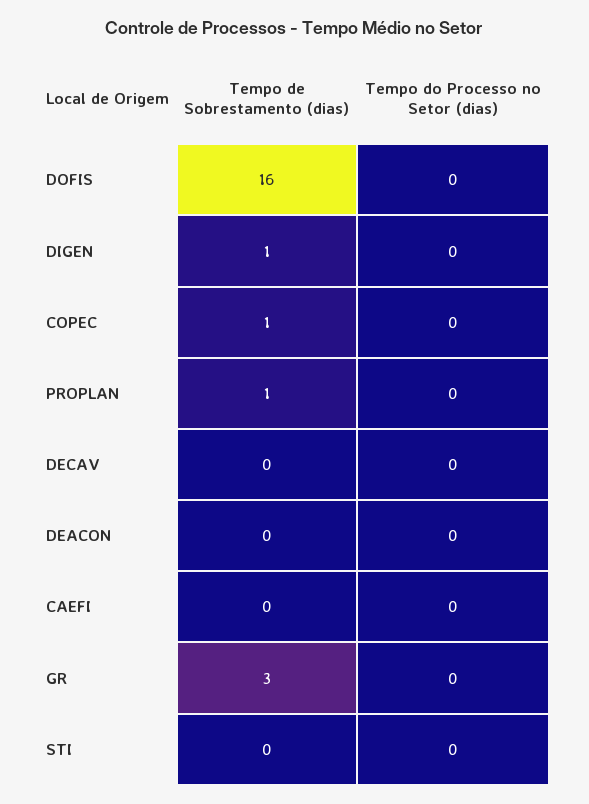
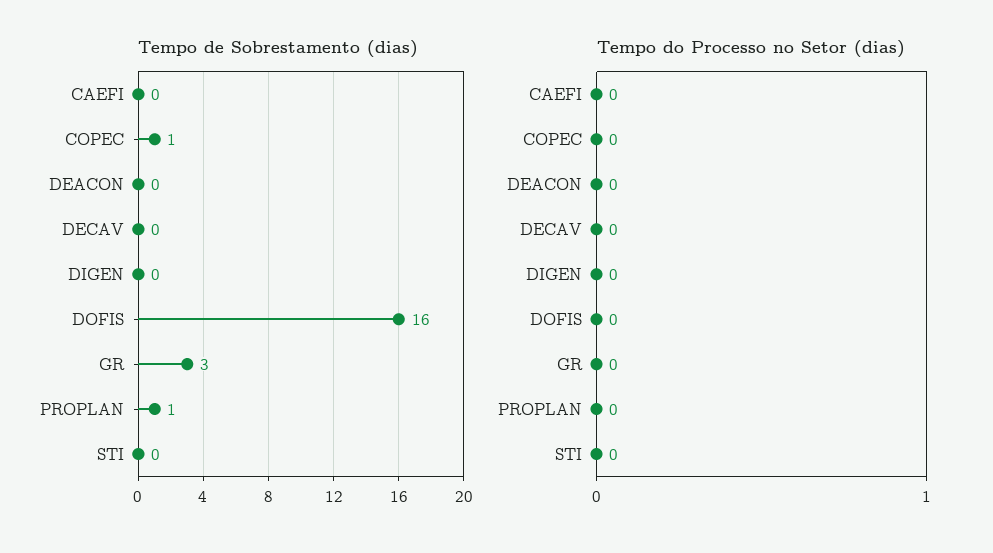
Tempo de Sobrestamento (dias), DIGEN: 1 -> 0

